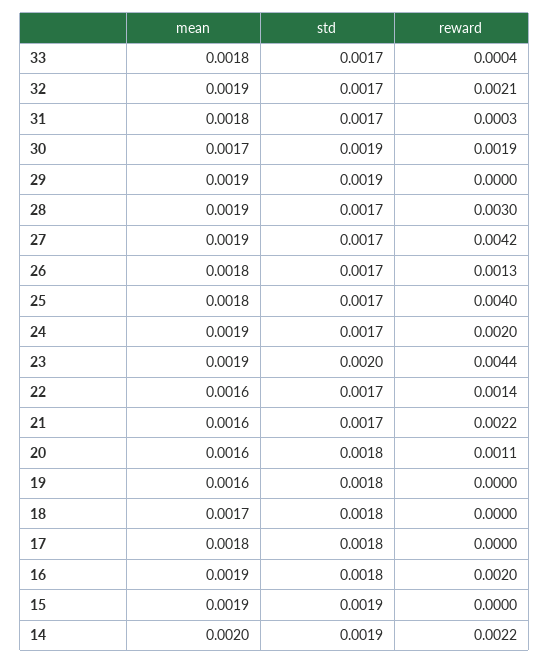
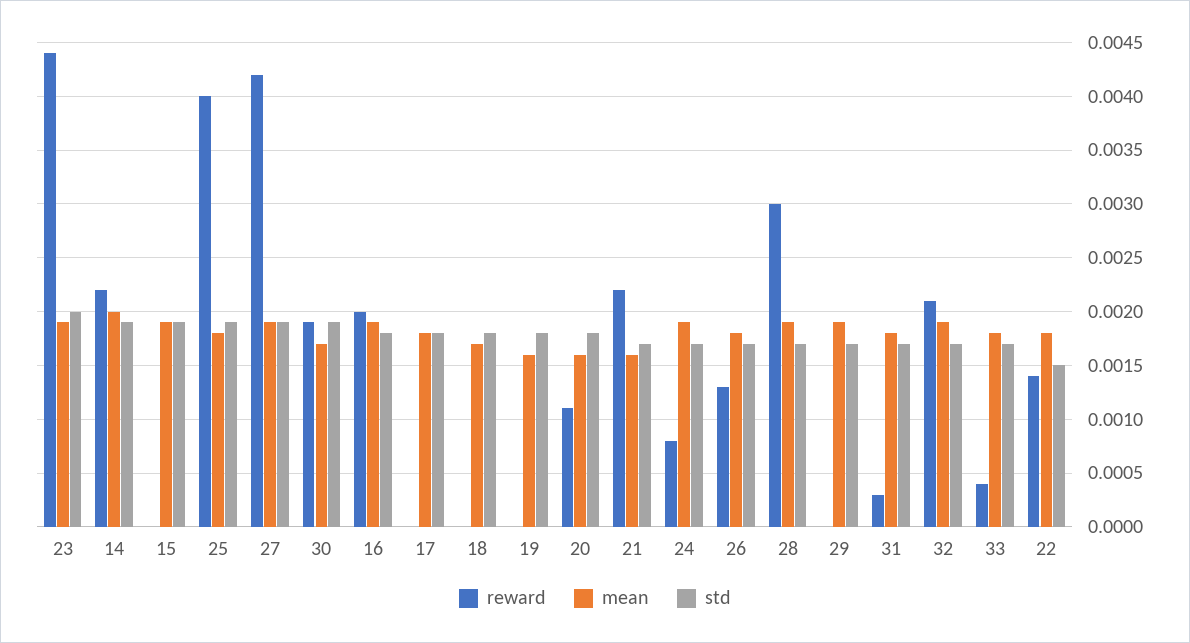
std, 29: 0.0019 -> 0.0017
std, 27: 0.0017 -> 0.0019
std, 25: 0.0017 -> 0.0019
reward, 24: 0.002 -> 0.0008
mean, 22: 0.0016 -> 0.0018
std, 22: 0.0017 -> 0.0015

